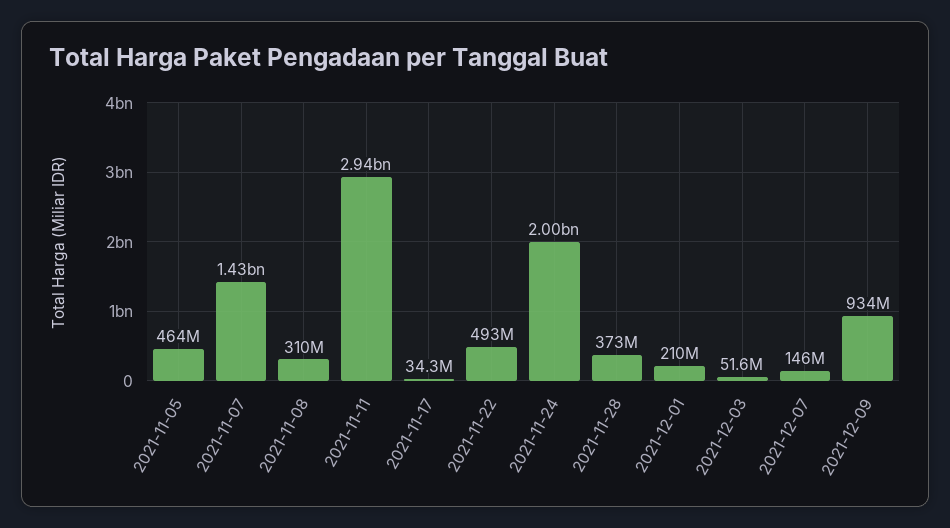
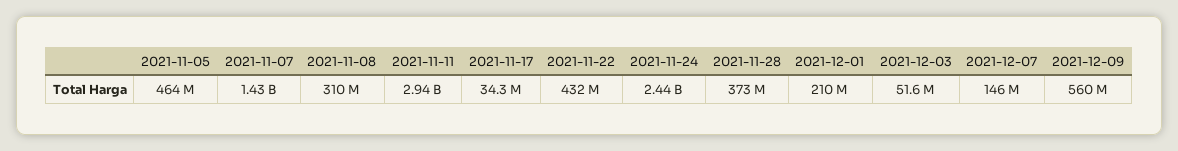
2021-11-22: 493000000 -> 432000000
2021-11-24: 2000000000 -> 2440000000
2021-12-09: 934000000 -> 560000000

